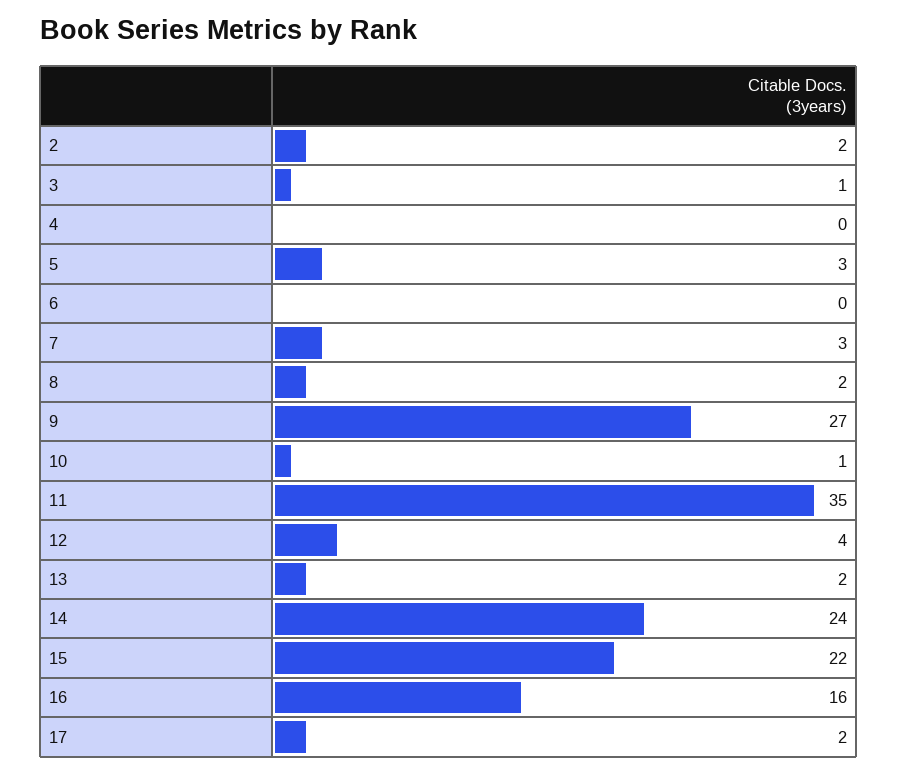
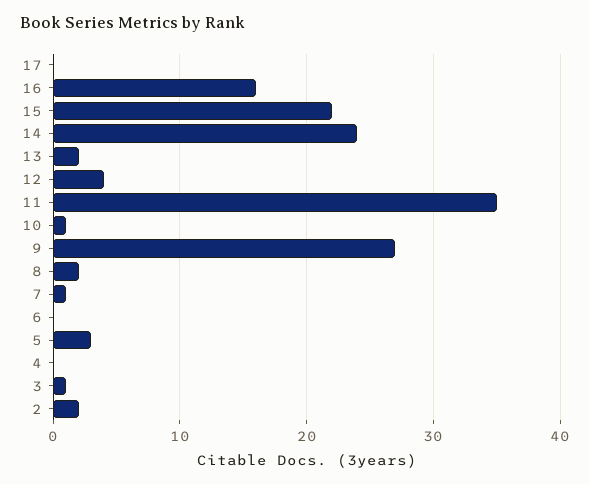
7: 3 -> 1
17: 2 -> 0

